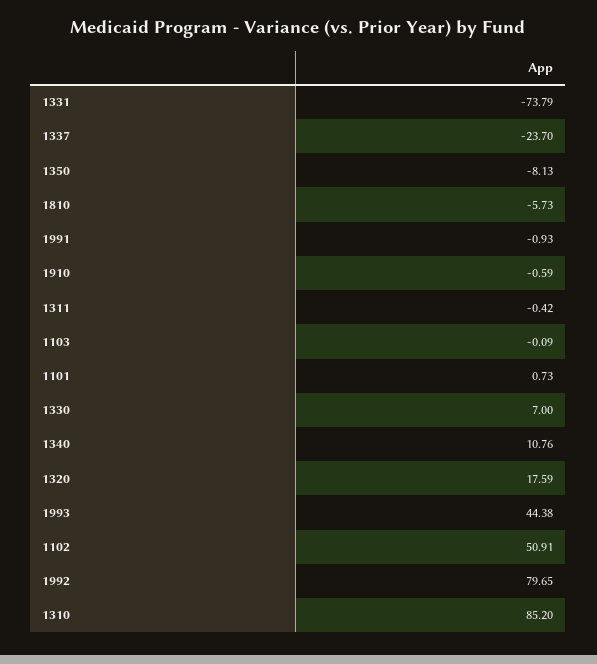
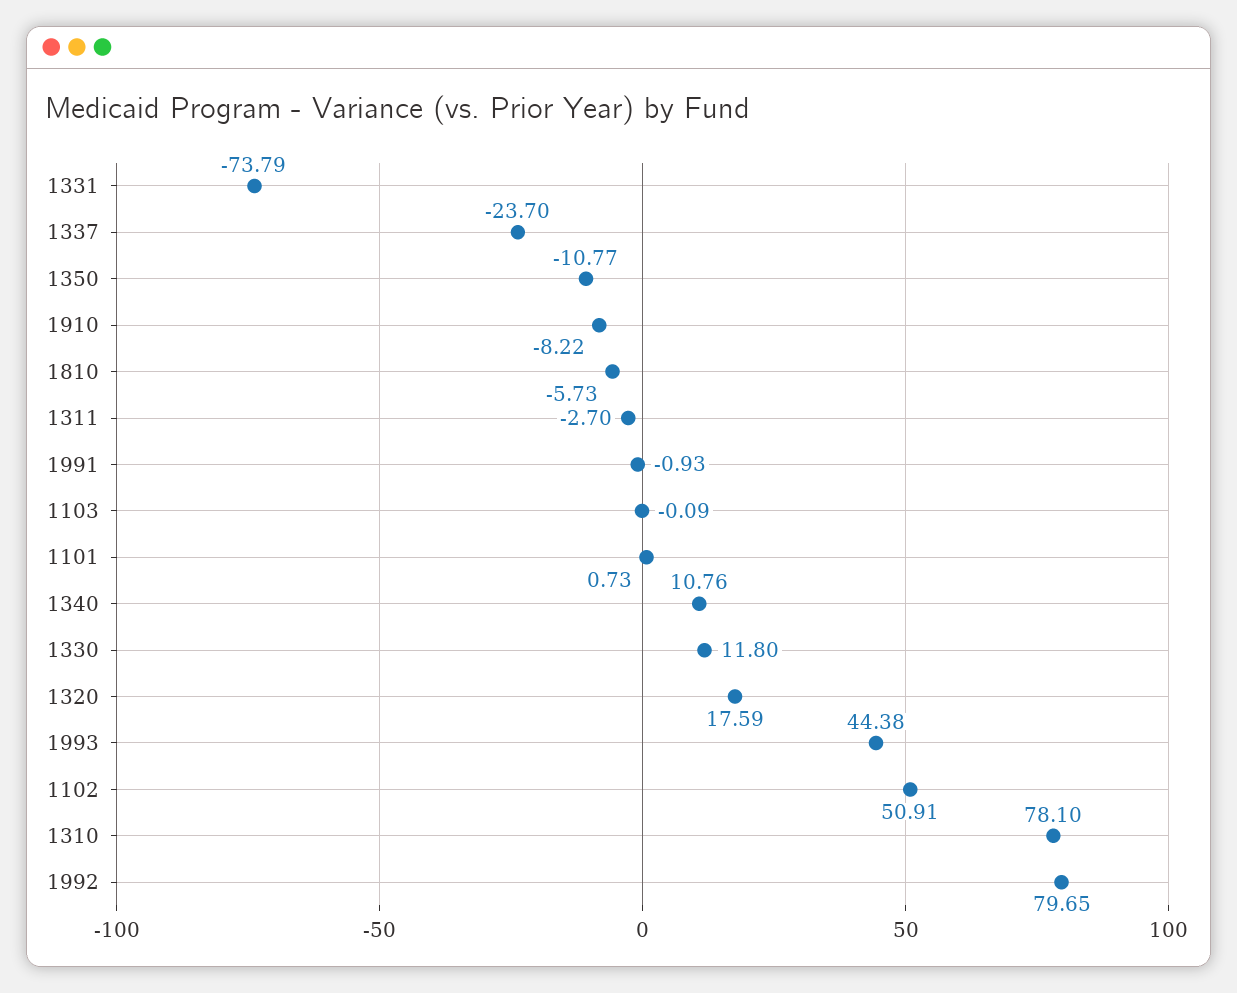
1350: -8.13 -> -10.77
1910: -0.59 -> -8.22
1311: -0.42 -> -2.7
1330: 7 -> 11.8
1310: 85.2 -> 78.1

